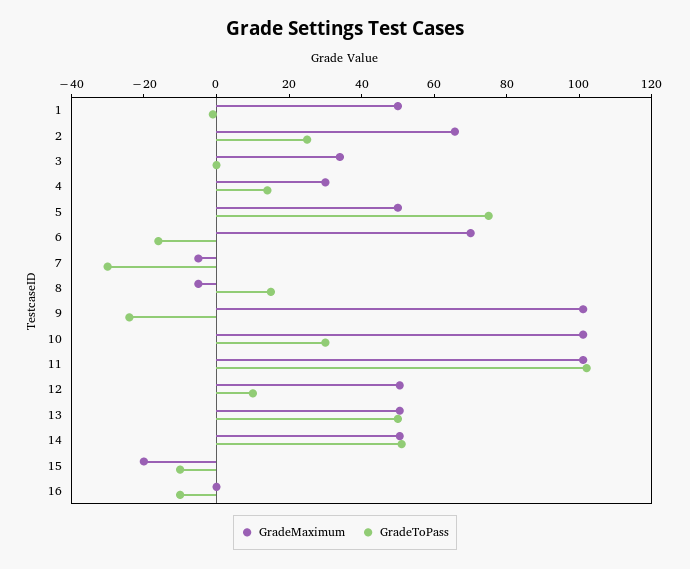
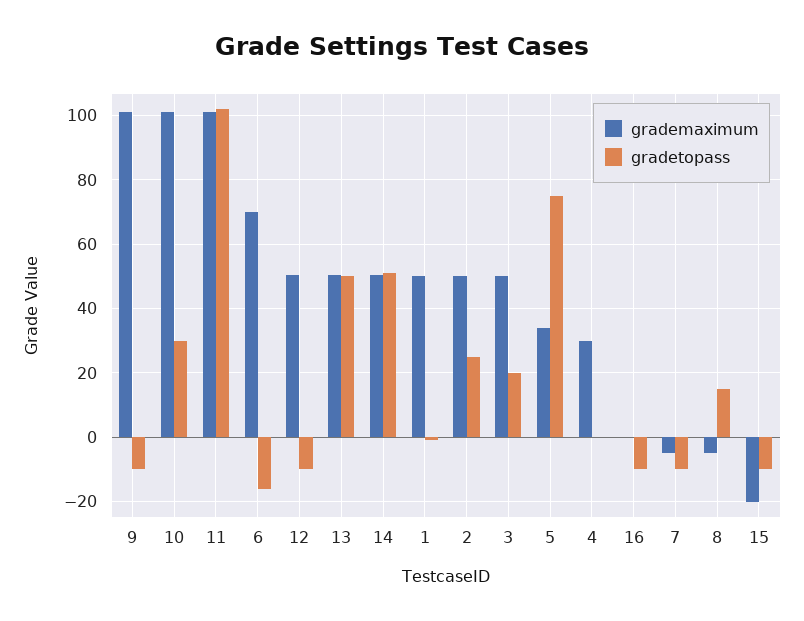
GradeMaximum, 2: 65 -> 50
GradeMaximum, 3: 35 -> 50
GradeToPass, 3: 0 -> 20
GradeToPass, 4: 15 -> 0
GradeMaximum, 5: 50 -> 34
GradeToPass, 7: -30 -> -10
GradeToPass, 9: -25 -> -10
GradeToPass, 12: 10 -> -10

